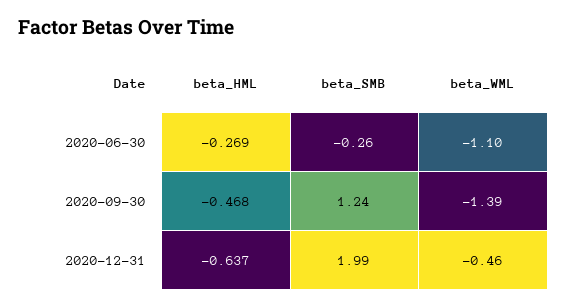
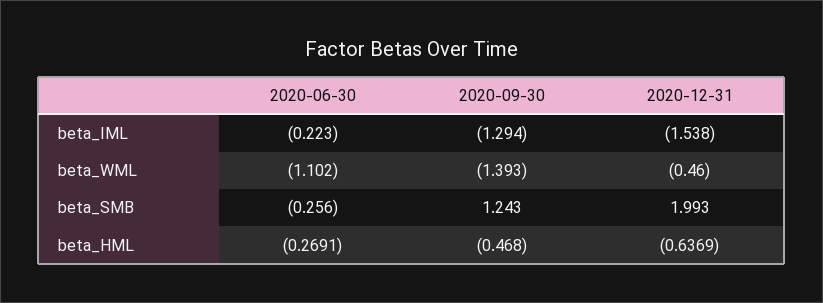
beta_IML, 2020-06-30: none -> -0.223
beta_IML, 2020-09-30: none -> -1.294
beta_IML, 2020-12-31: none -> -1.538

